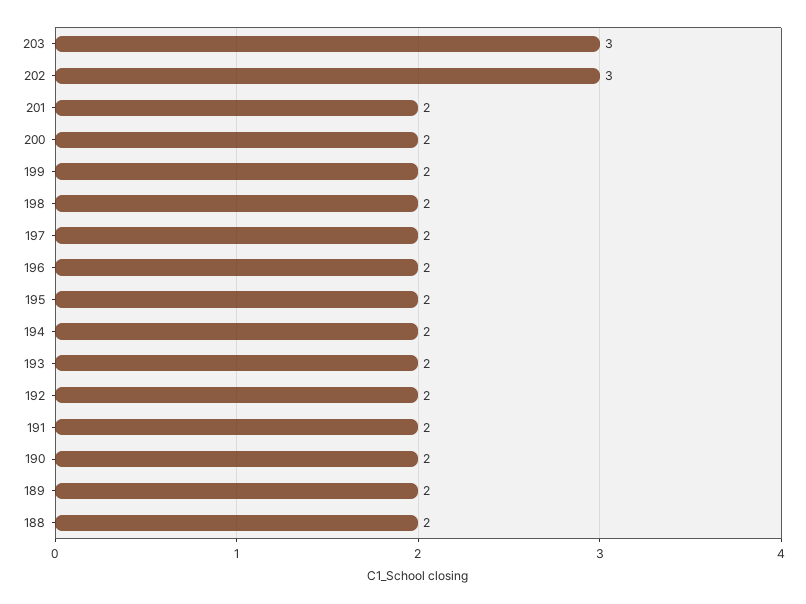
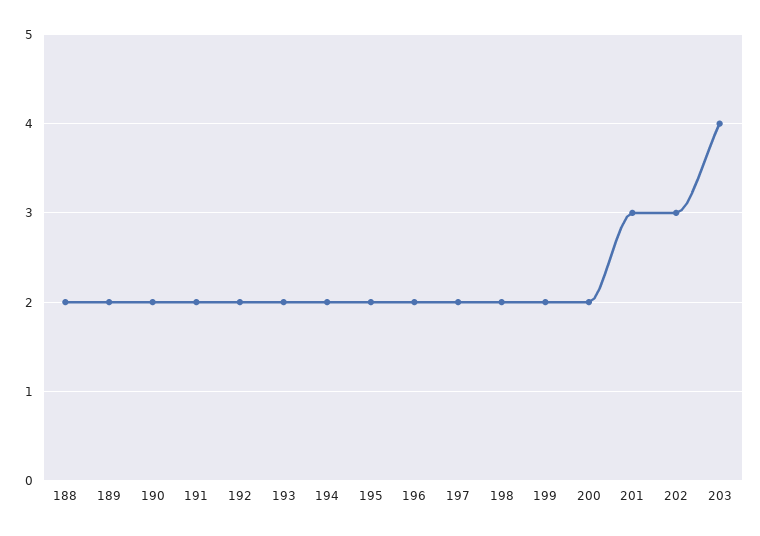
203: 3 -> 4
201: 2 -> 3

